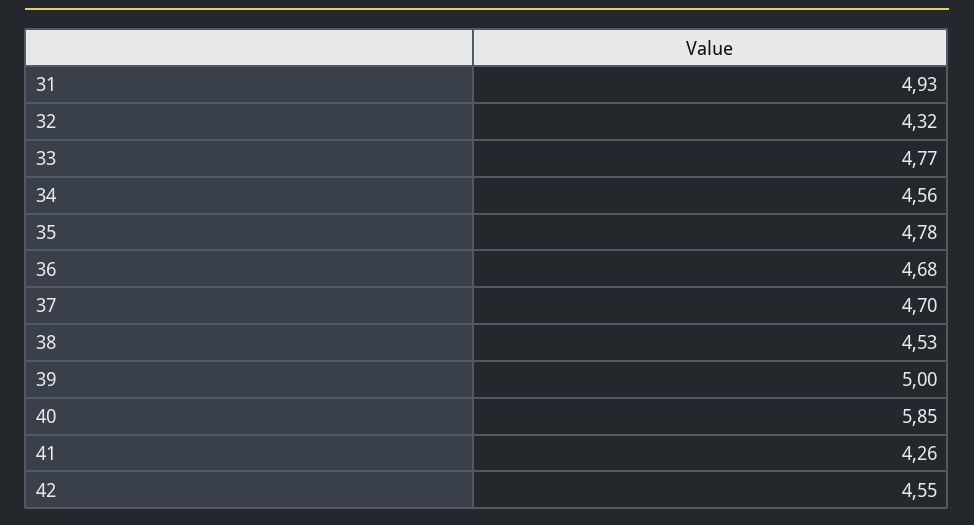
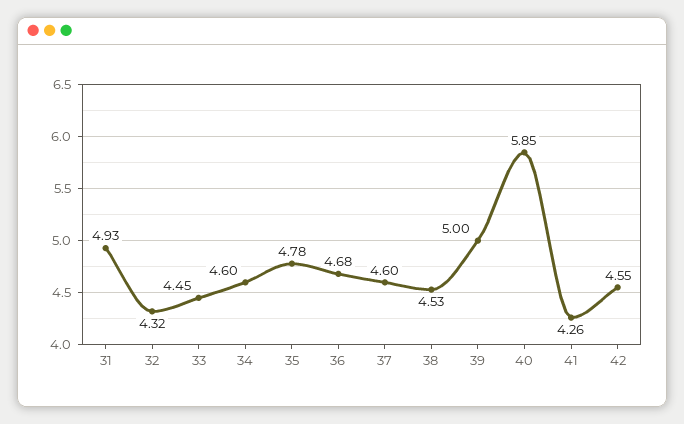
33: 4.77 -> 4.45
34: 4.56 -> 4.6
37: 4.7 -> 4.6

